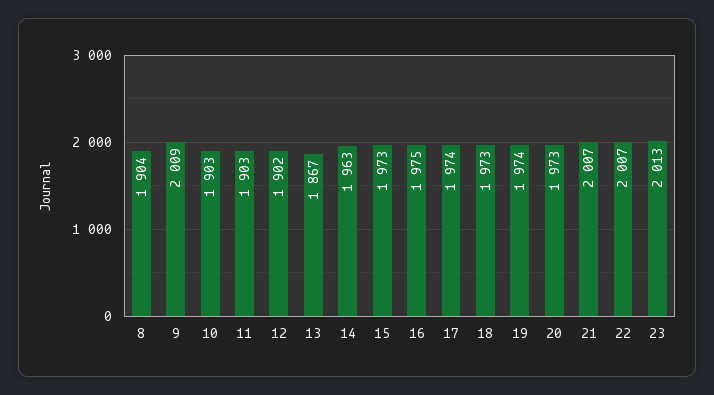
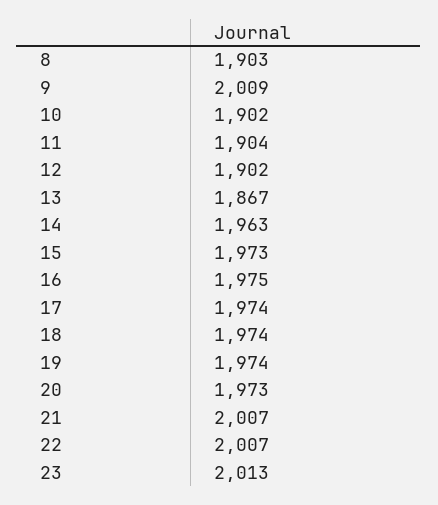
8: 1904 -> 1903
10: 1903 -> 1902
11: 1903 -> 1904
18: 1973 -> 1974

